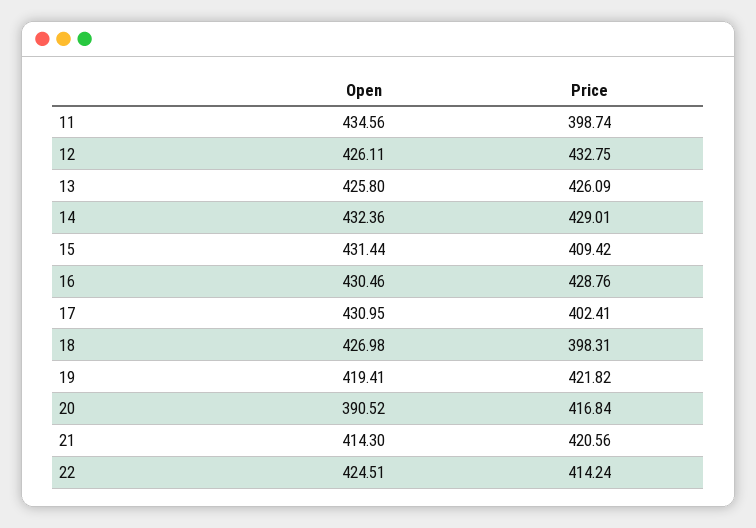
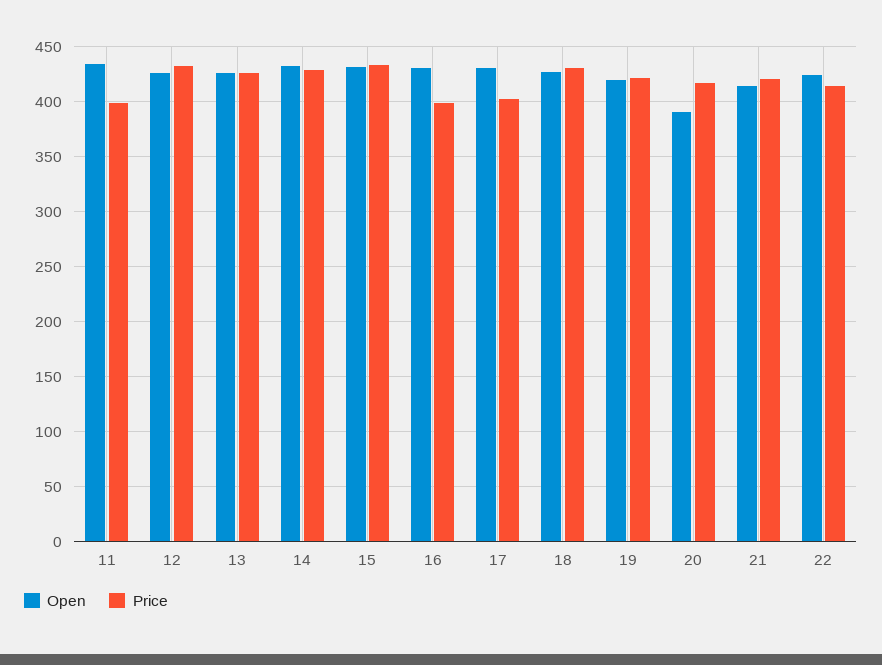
Price, 15: 409.42 -> 430
Price, 16: 428.76 -> 400
Price, 18: 398.31 -> 430

